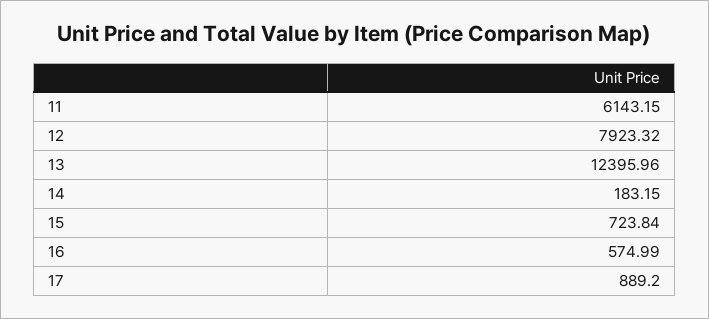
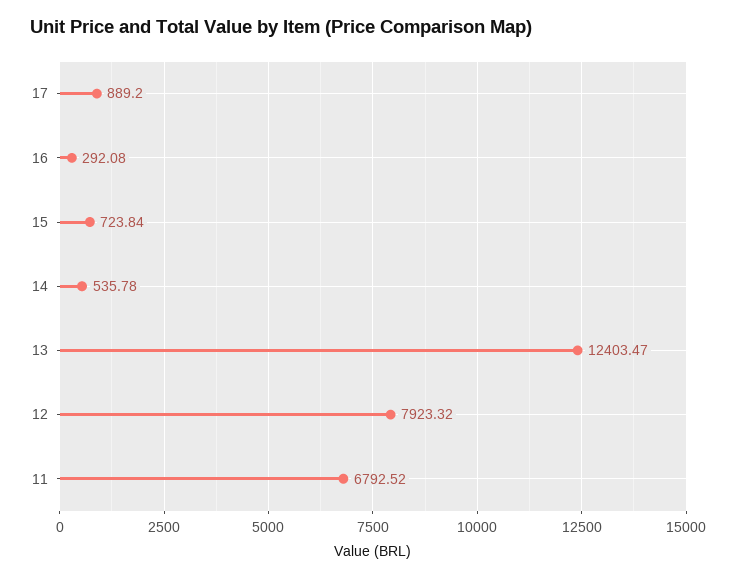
11: 6143.15 -> 6792.52
13: 12395.96 -> 12403.47
14: 183.15 -> 535.78
16: 574.99 -> 292.08

